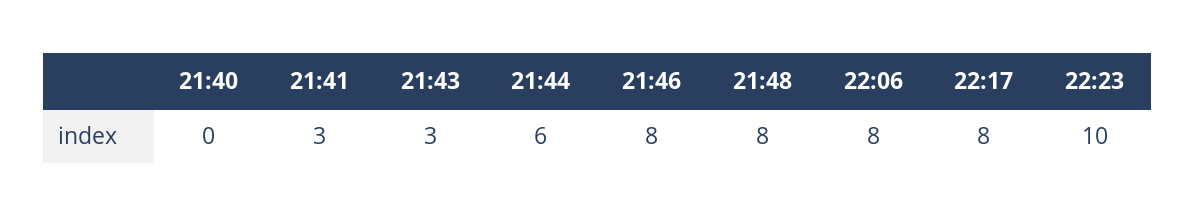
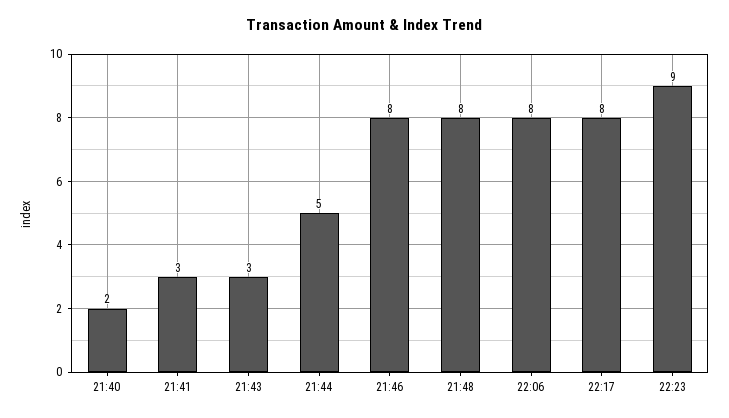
21:40: 0 -> 2
21:44: 6 -> 5
22:23: 10 -> 9

